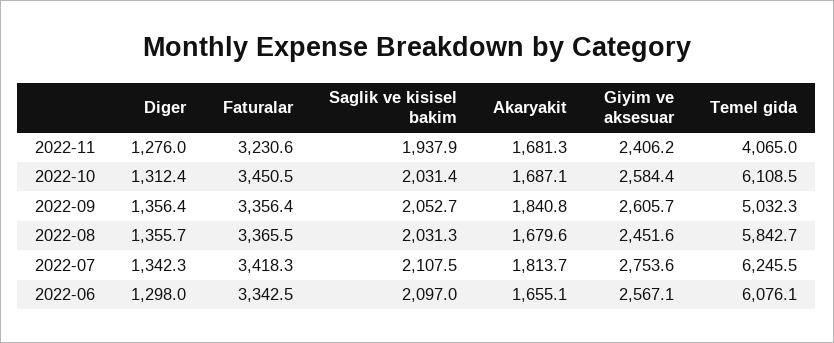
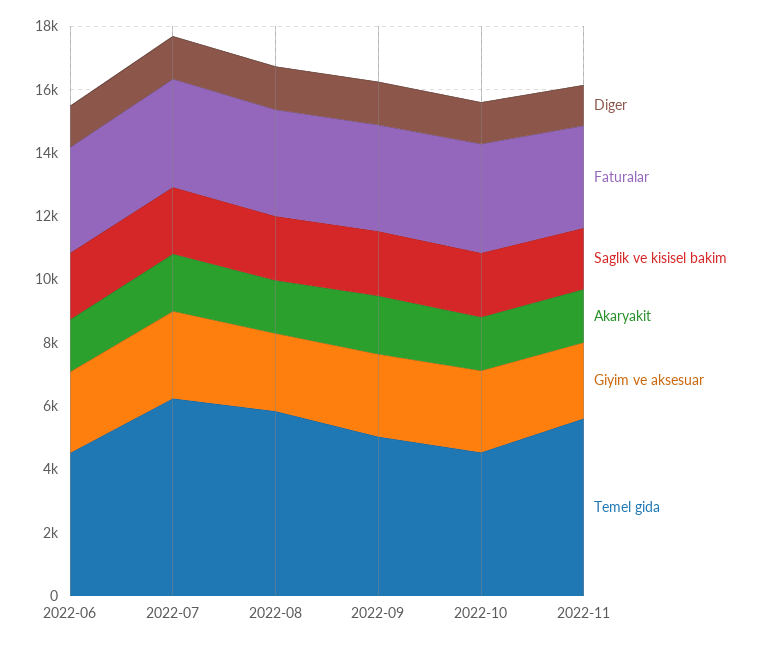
Temel gida, 2022-11: 4065 -> 5500
Temel gida, 2022-10: 6108.5 -> 4500
Temel gida, 2022-06: 6076.1 -> 4500

